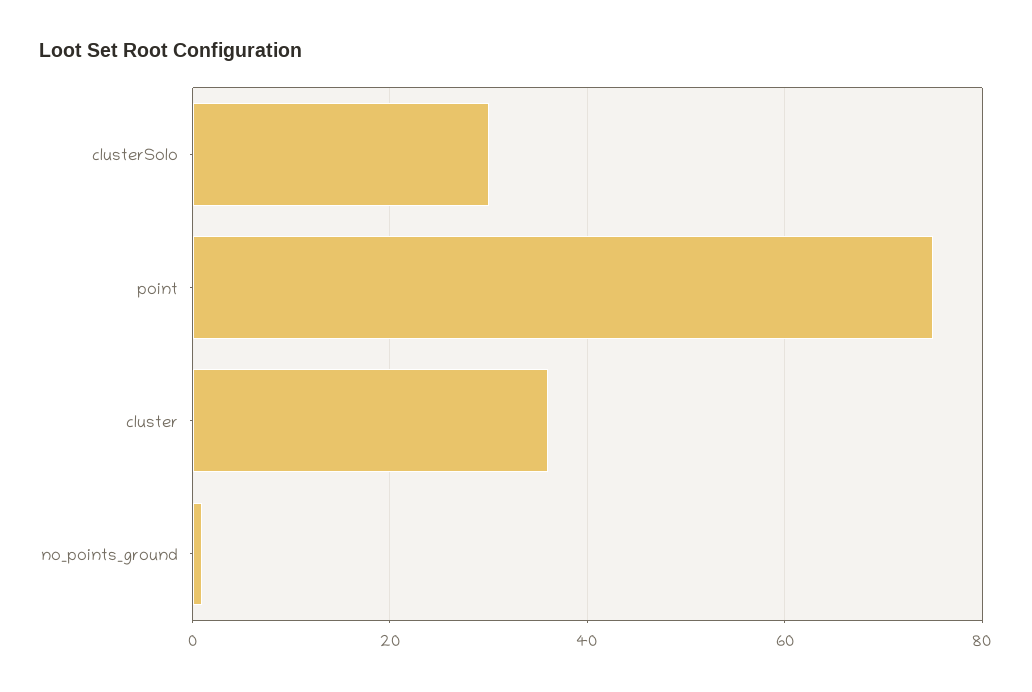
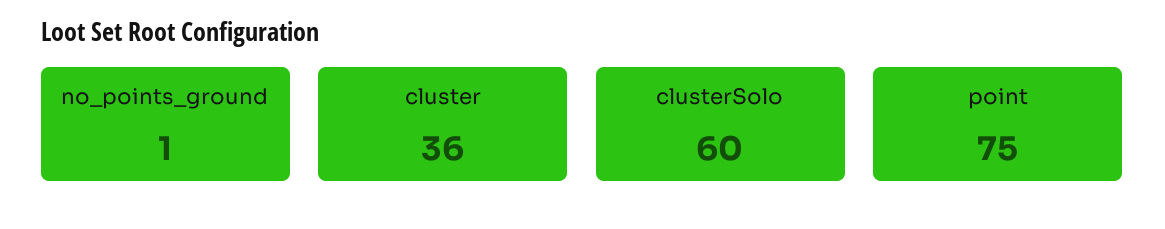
clusterSolo: 30 -> 60

